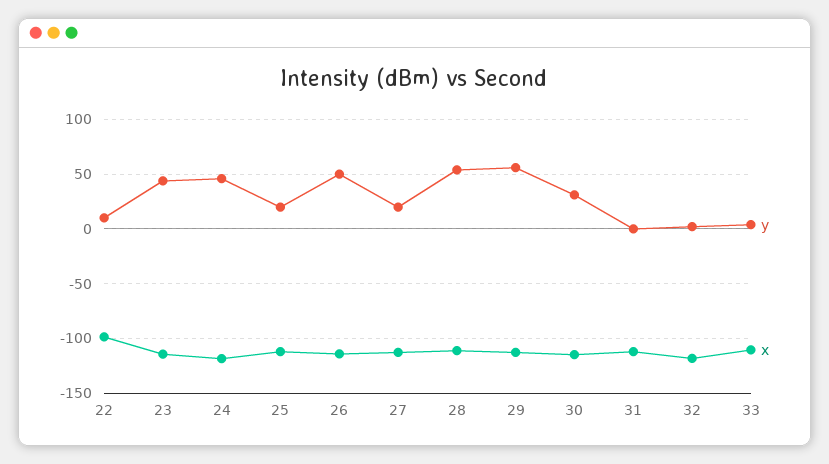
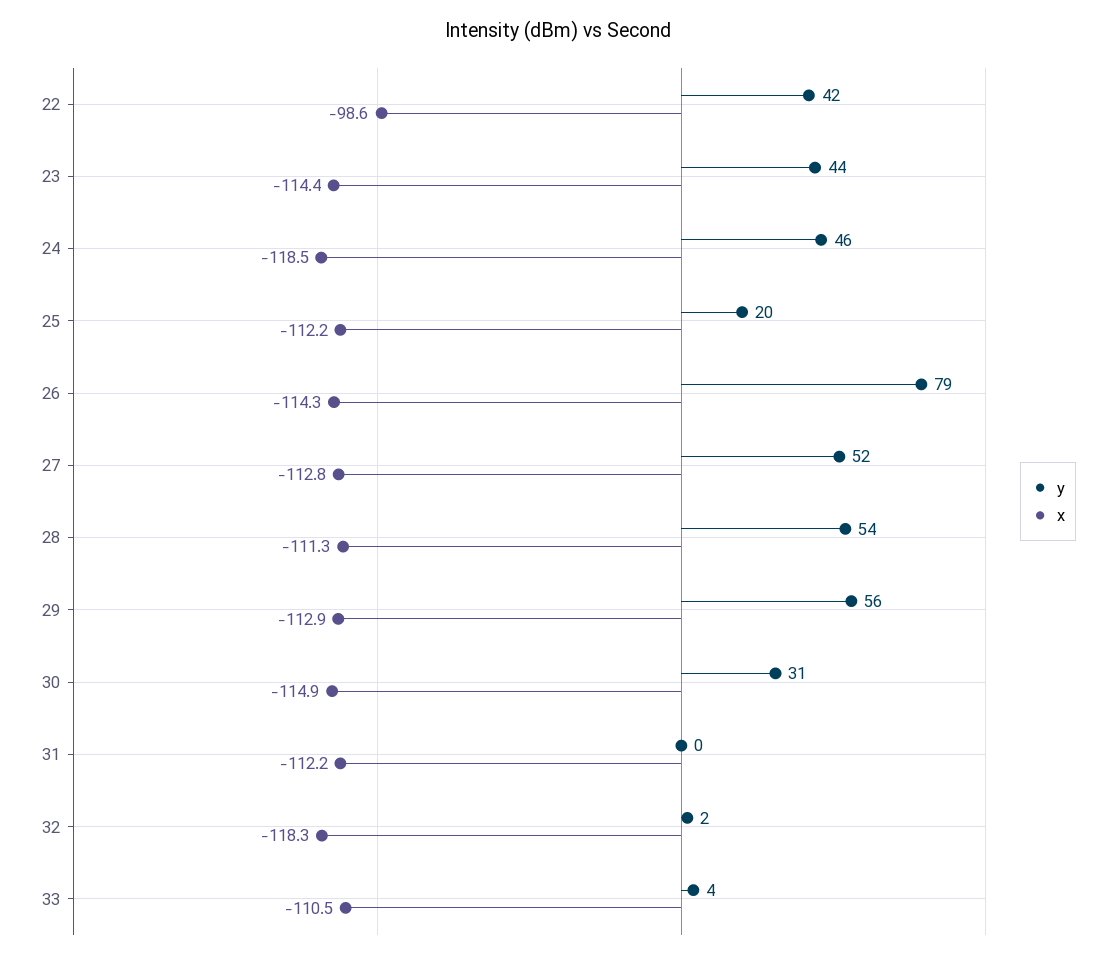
y, 22: 10 -> 42
y, 26: 50 -> 79
y, 27: 20 -> 52

